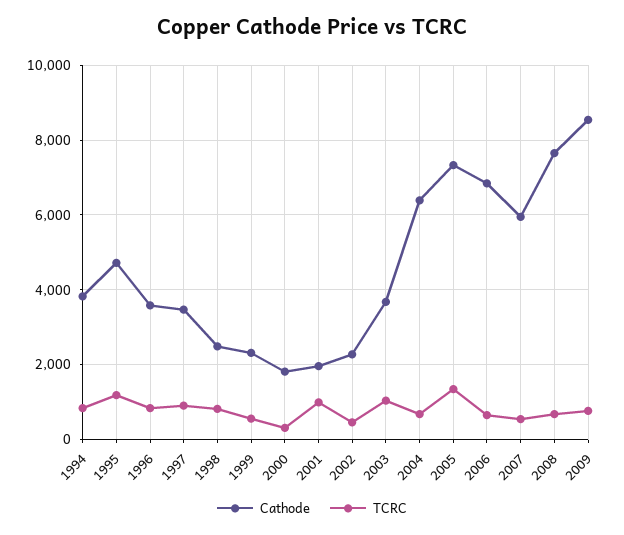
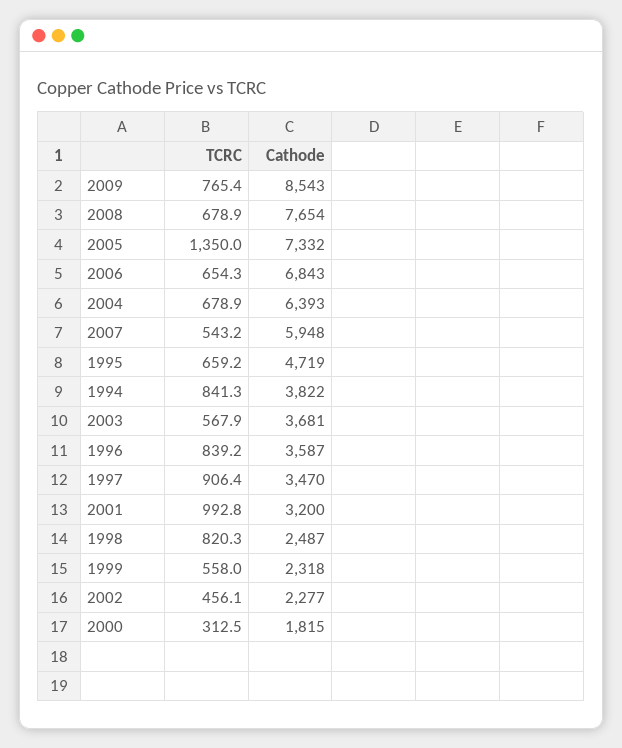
TCRC, 1995: 1200 -> 659.2
Cathode, 2001: 2000 -> 3200
TCRC, 2003: 1000 -> 567.9

